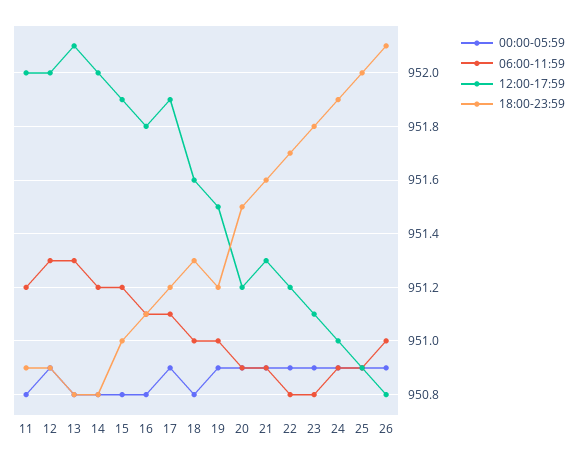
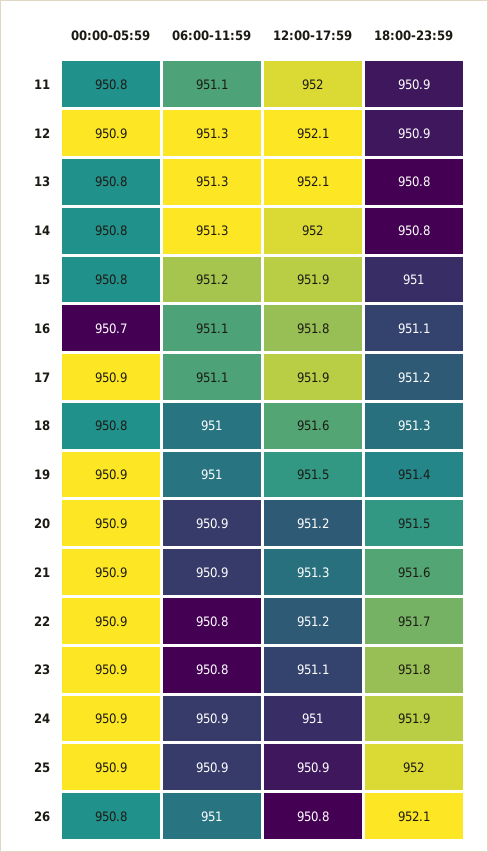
06:00-11:59, 11: 951.2 -> 951.1
12:00-17:59, 12: 952 -> 952.1
06:00-11:59, 14: 951.2 -> 951.3
00:00-05:59, 16: 950.8 -> 950.7
18:00-23:59, 19: 951.2 -> 951.4
00:00-05:59, 26: 950.9 -> 950.8

